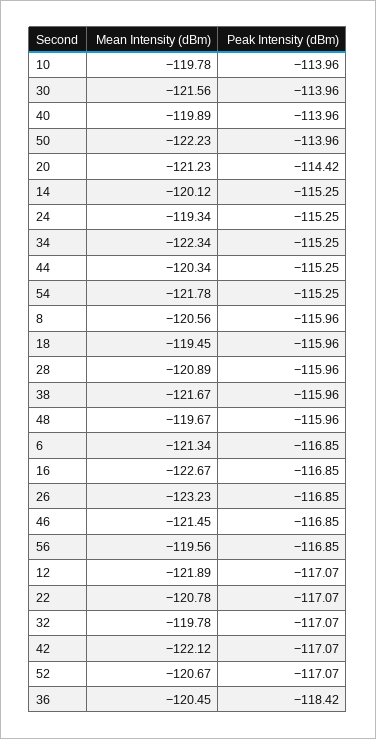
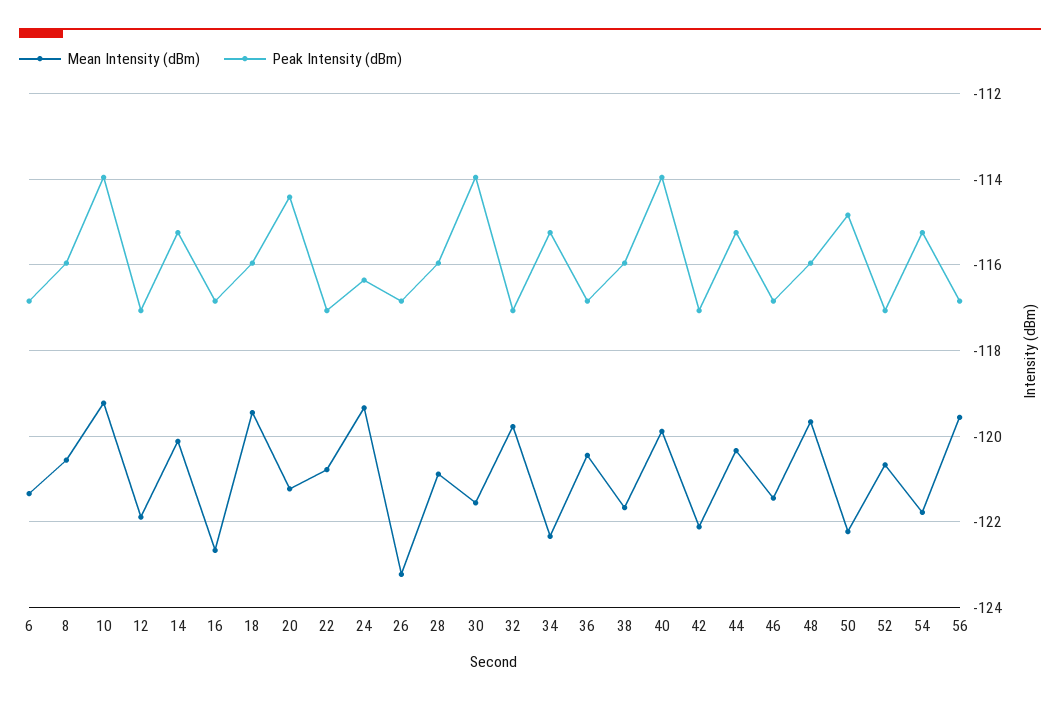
Mean Intensity (dBm), 10: -119.78 -> -119.2
Peak Intensity (dBm), 50: -113.96 -> -114.8
Peak Intensity (dBm), 24: -115.25 -> -116.4
Peak Intensity (dBm), 36: -118.42 -> -116.8

